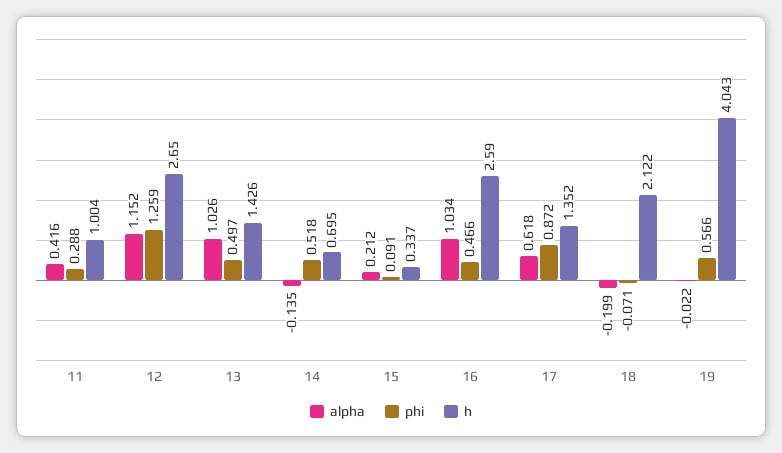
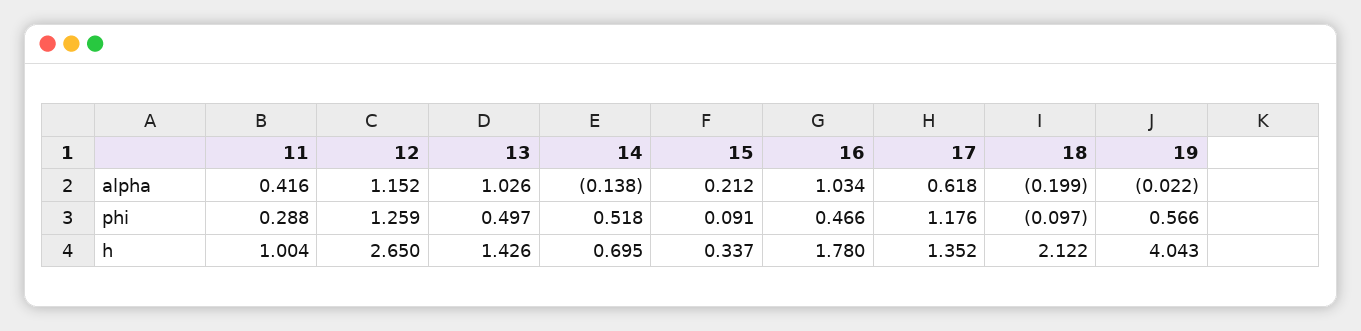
alpha, 14: -0.135 -> -0.138
h, 16: 2.59 -> 1.78
phi, 17: 0.872 -> 1.176
phi, 18: -0.071 -> -0.097

